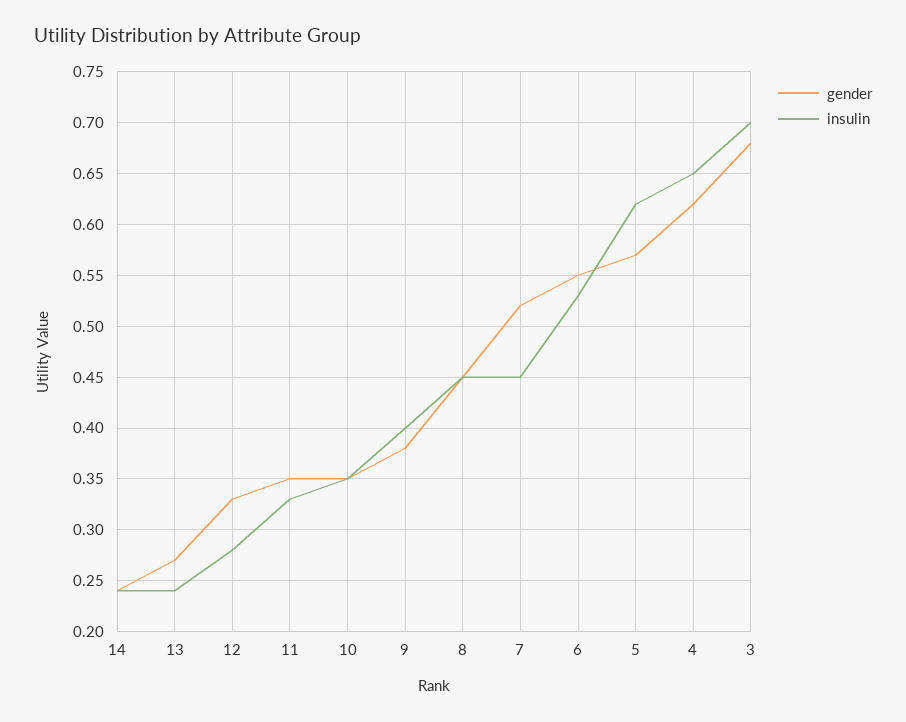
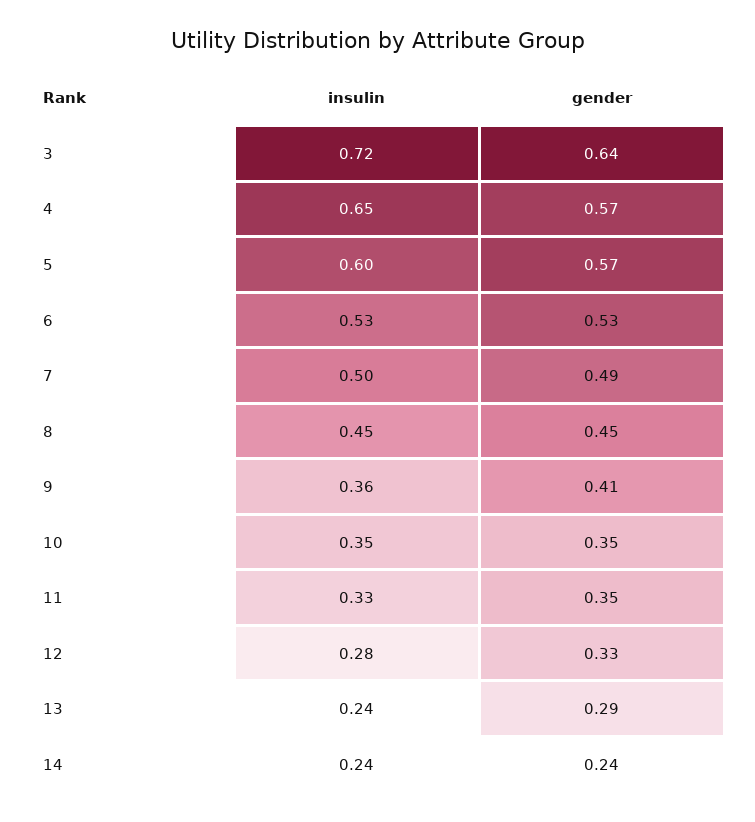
gender, 13: 0.27 -> 0.29
gender, 9: 0.38 -> 0.41
insulin, 9: 0.4 -> 0.36
gender, 7: 0.52 -> 0.49
insulin, 7: 0.45 -> 0.5
gender, 6: 0.55 -> 0.53
insulin, 5: 0.62 -> 0.6
gender, 4: 0.62 -> 0.57
gender, 3: 0.68 -> 0.64
insulin, 3: 0.7 -> 0.72

